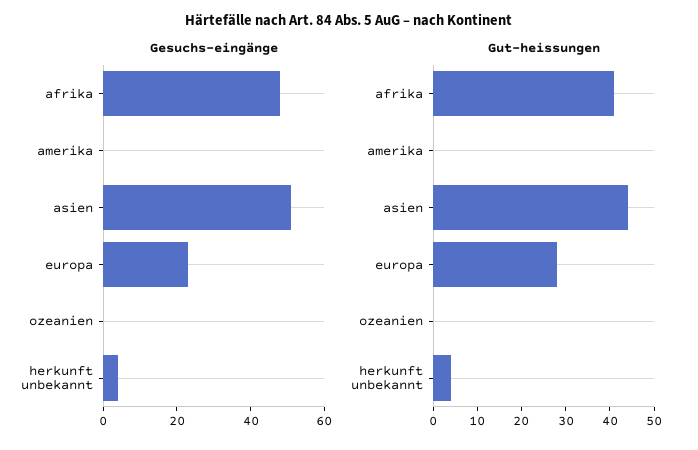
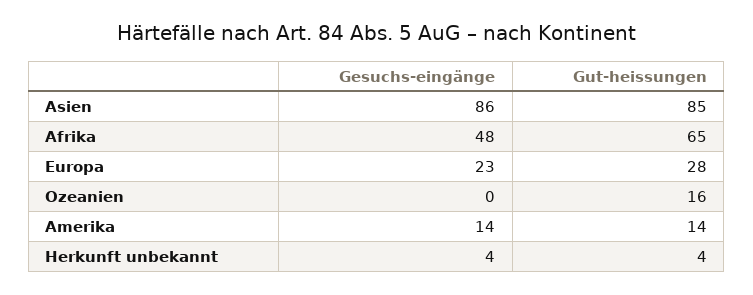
Gesuchs-eingänge, amerika: 0 -> 14
Gesuchs-eingänge, asien: 50 -> 86
Gut-heissungen, afrika: 40 -> 65
Gut-heissungen, amerika: 0 -> 14
Gut-heissungen, asien: 45 -> 85
Gut-heissungen, ozeanien: 0 -> 16

